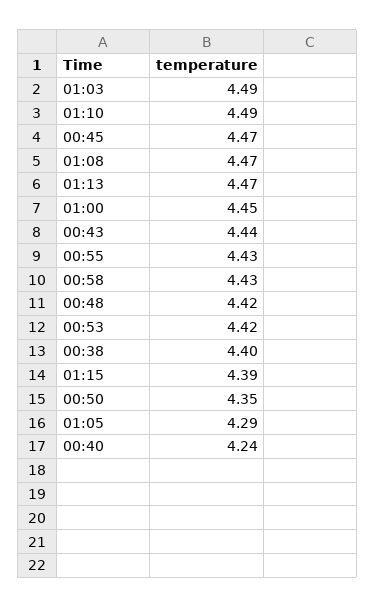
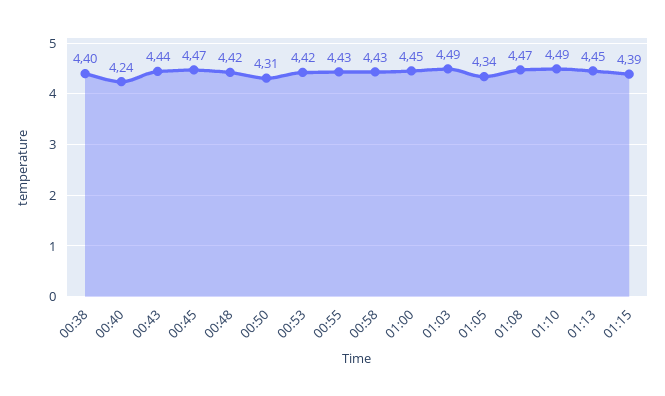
01:13: 4.47 -> 4.45
00:50: 4.35 -> 4.31
01:05: 4.29 -> 4.34

